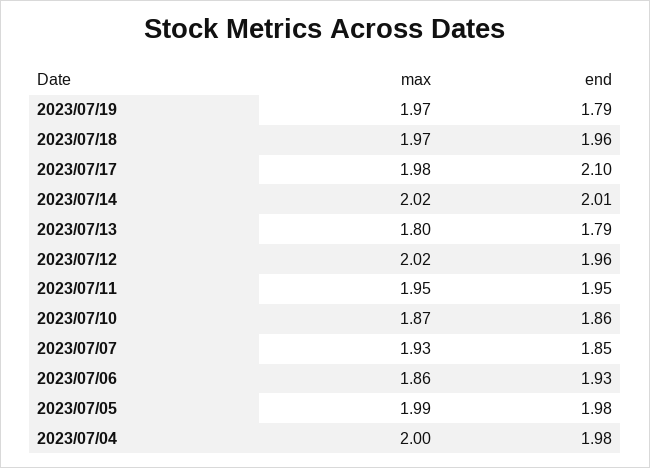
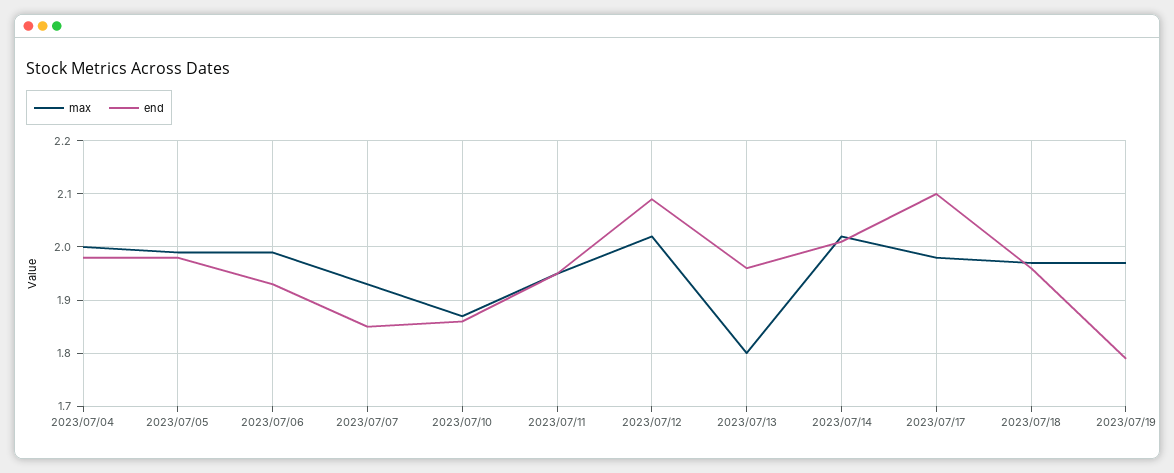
end, 2023/07/13: 1.79 -> 1.95
end, 2023/07/12: 1.96 -> 2.1
max, 2023/07/06: 1.86 -> 2

